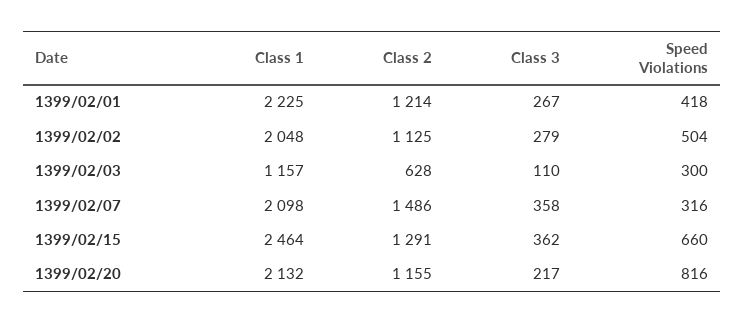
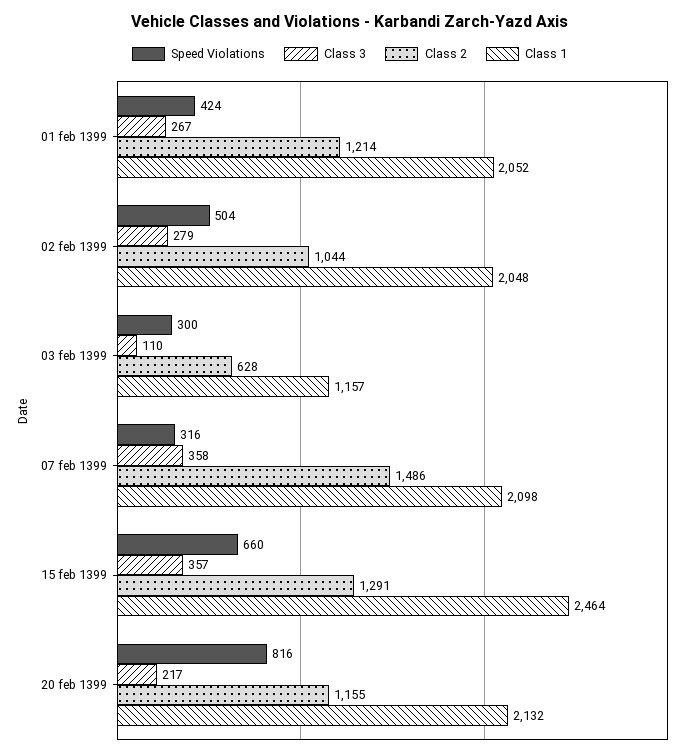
Class 1, 1399/02/01: 2225 -> 2052
Speed Violations, 1399/02/01: 418 -> 424
Class 2, 1399/02/02: 1125 -> 1044
Class 3, 1399/02/15: 362 -> 357

